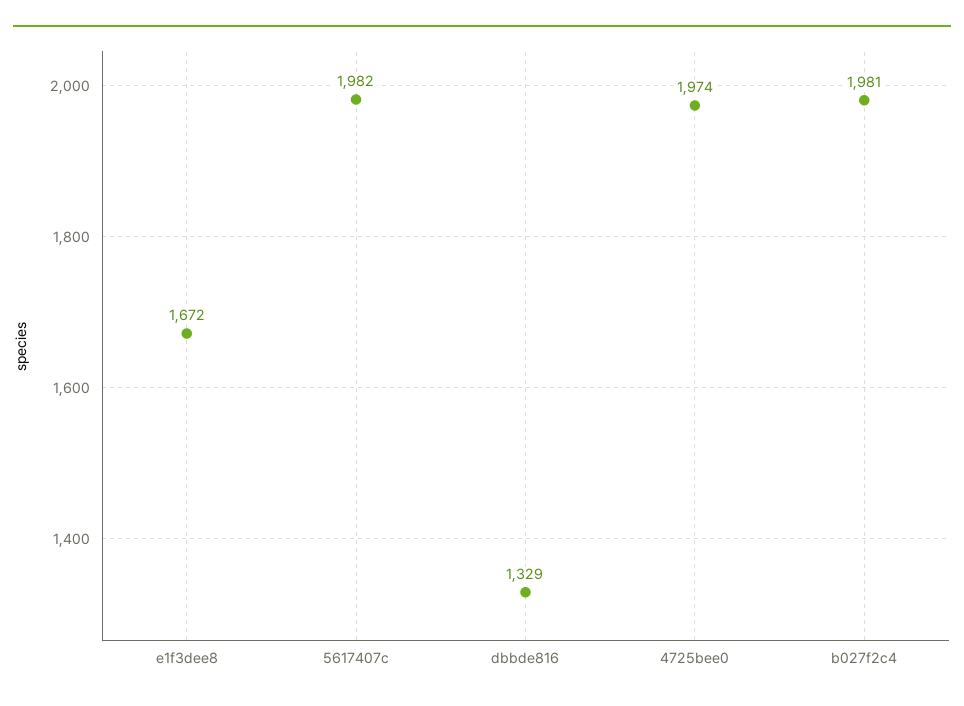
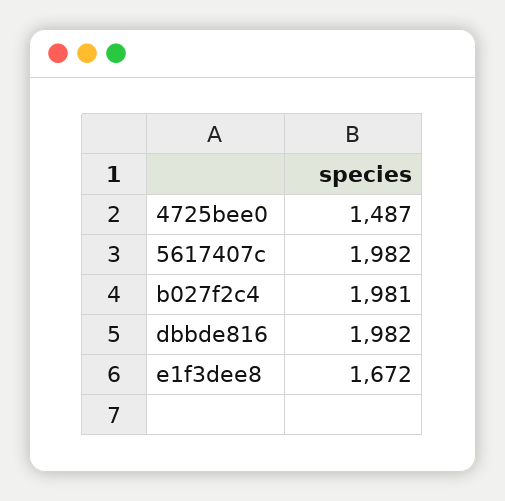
dbbde816: 1329 -> 1982
4725bee0: 1974 -> 1487

